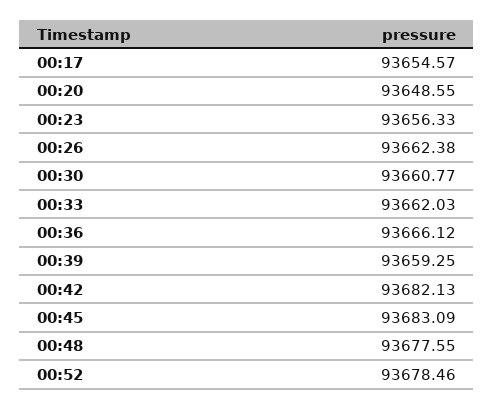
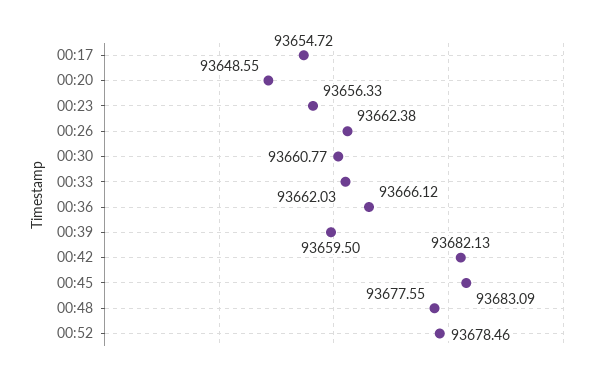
00:17: 93654.57 -> 93654.72
00:39: 93659.25 -> 93659.5

